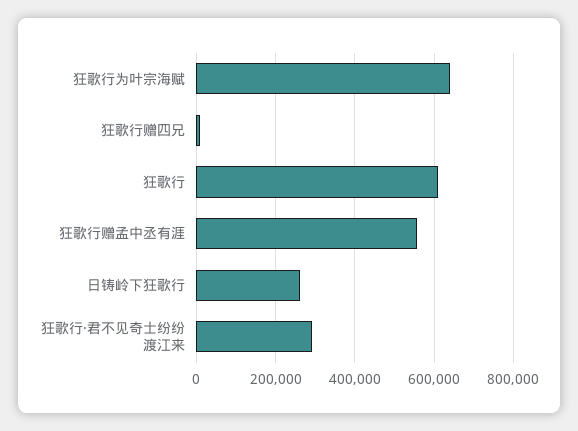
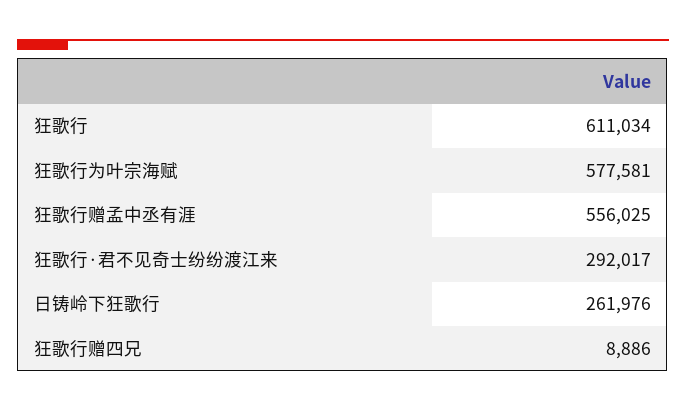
狂歌行为叶宗海赋: 640000 -> 577581

